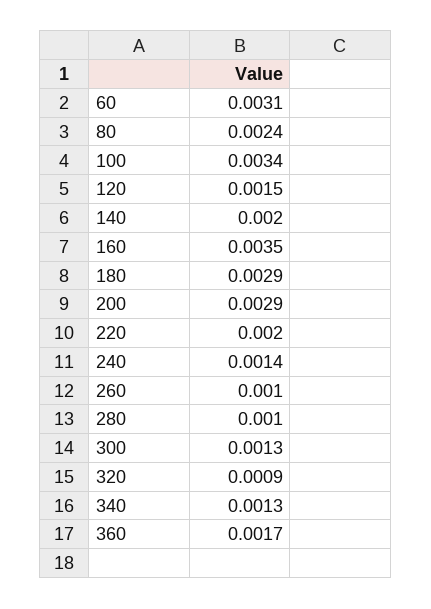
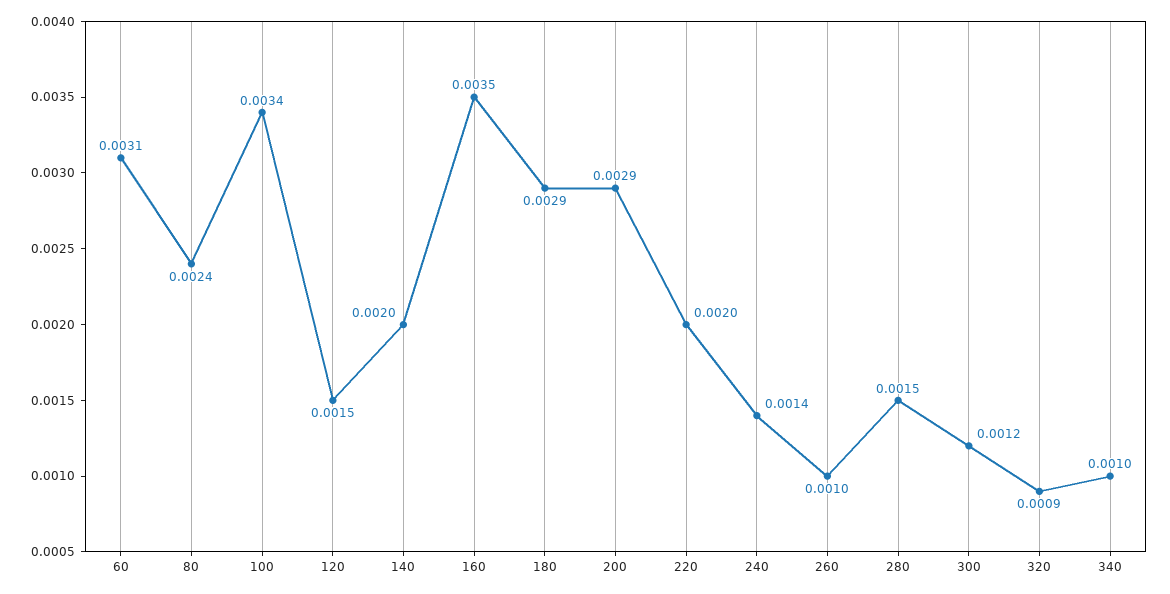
280: 0.001 -> 0.0015
300: 0.0013 -> 0.0012
340: 0.0013 -> 0.001
360: 0.0017 -> none

